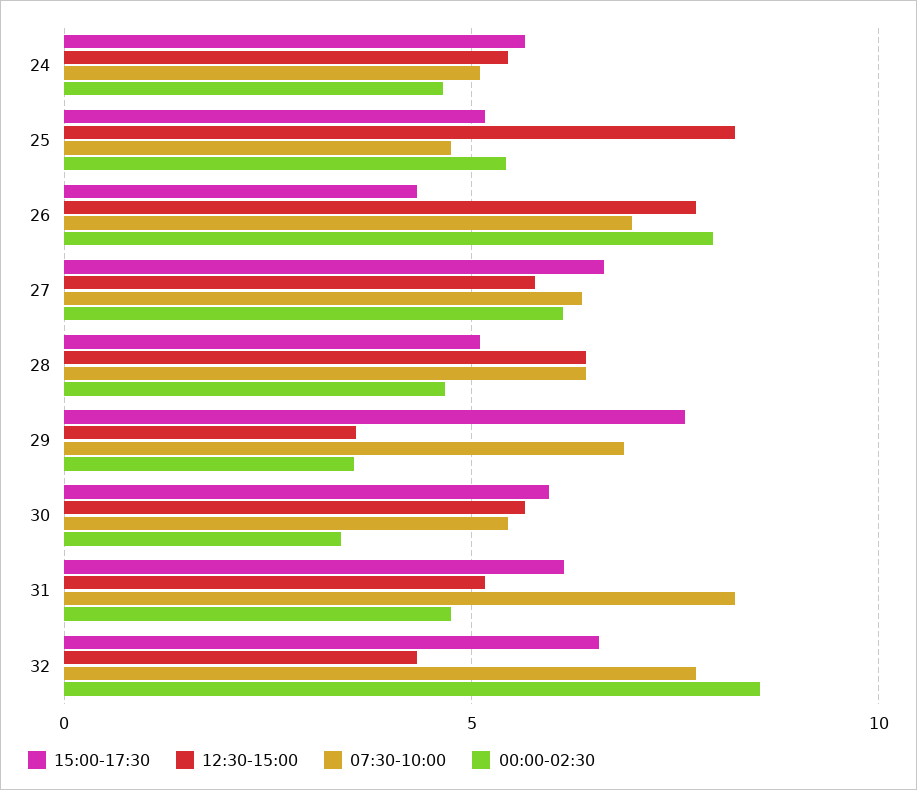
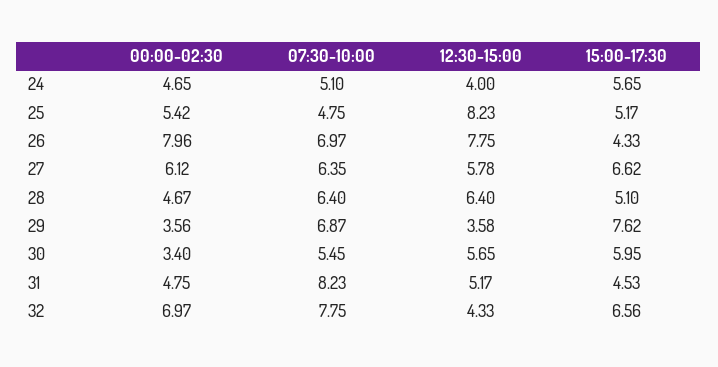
12:30-15:00, 24: 5.5 -> 4
15:00-17:30, 31: 6 -> 4.53
00:00-02:30, 32: 8.5 -> 6.97

